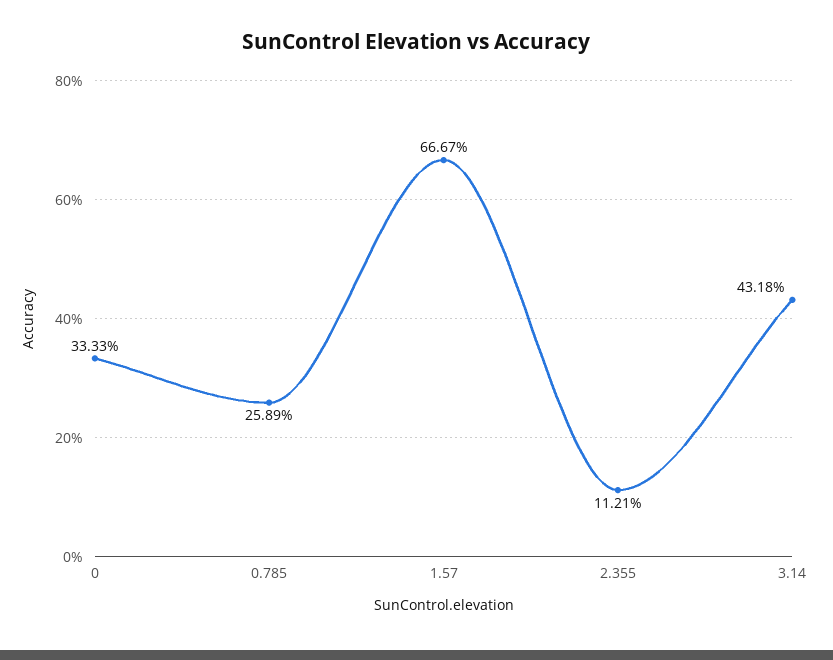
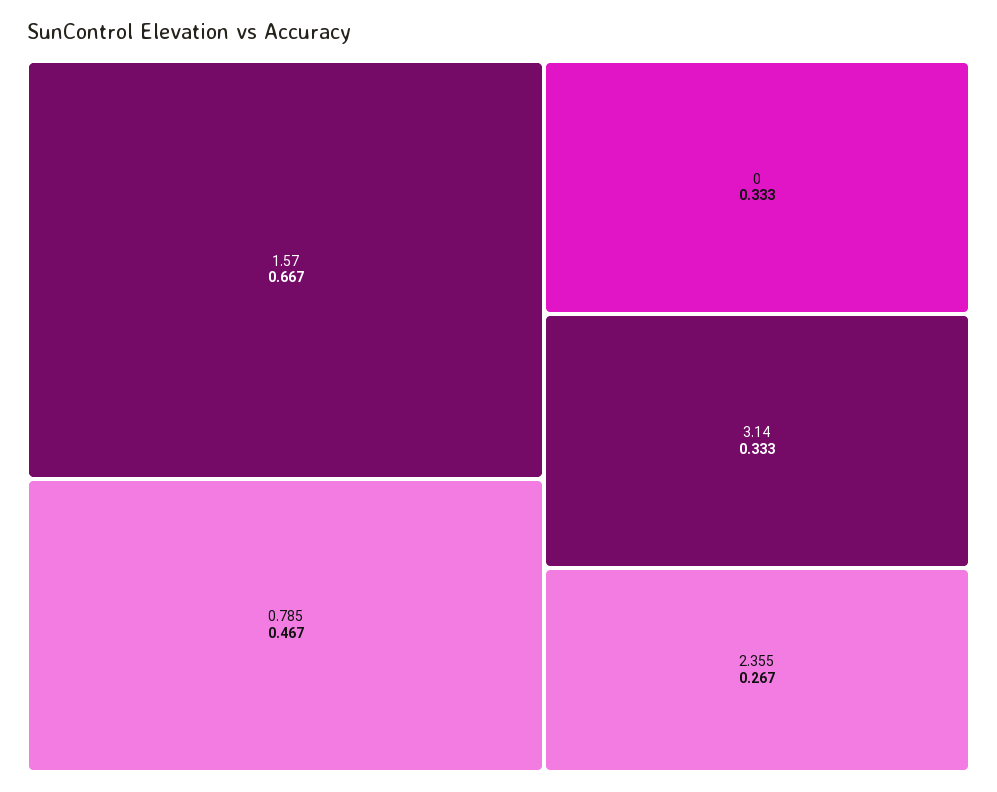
0.785: 0.2589 -> 0.467
2.355: 0.1121 -> 0.267
3.14: 0.4318 -> 0.333

